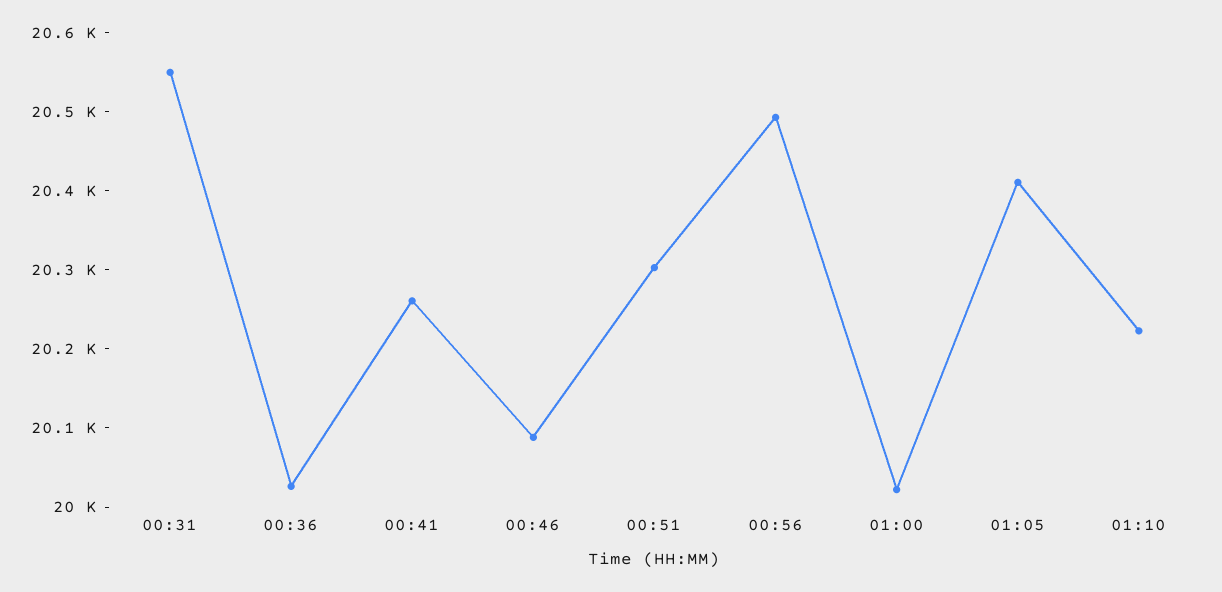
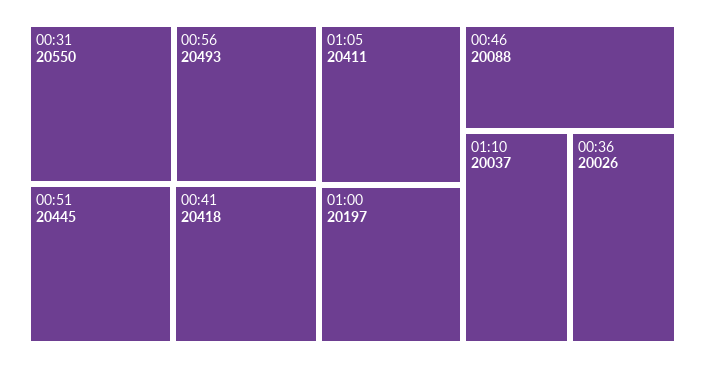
00:41: 20260 -> 20418
00:51: 20300 -> 20445
01:00: 20020 -> 20197
01:10: 20220 -> 20037

